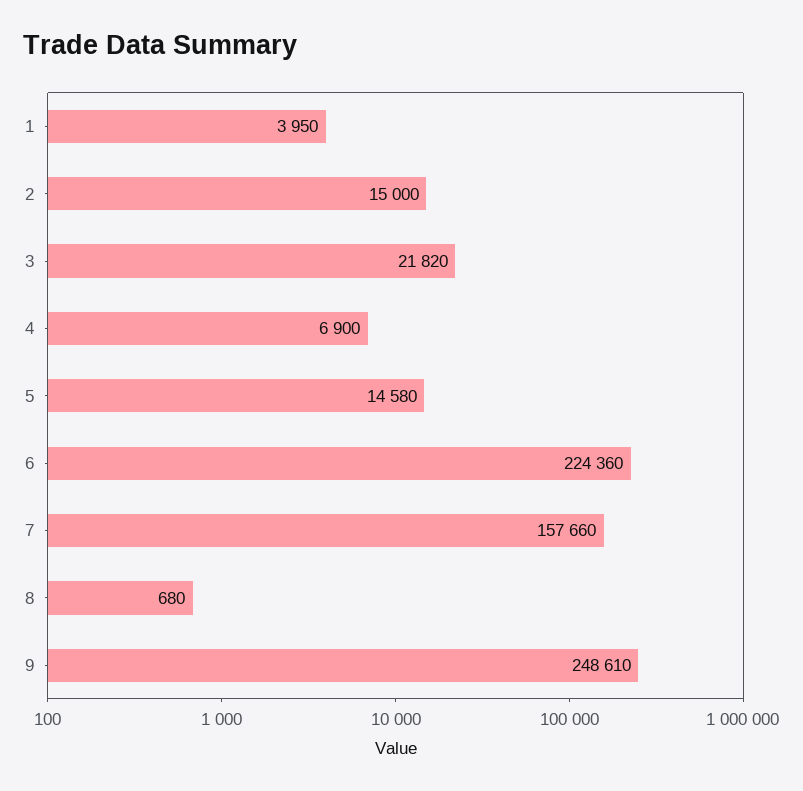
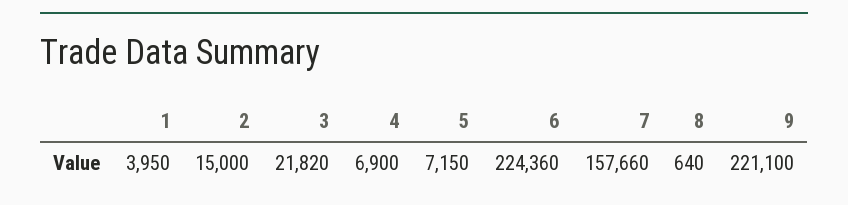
5: 14580 -> 7150
8: 680 -> 640
9: 248610 -> 221100

